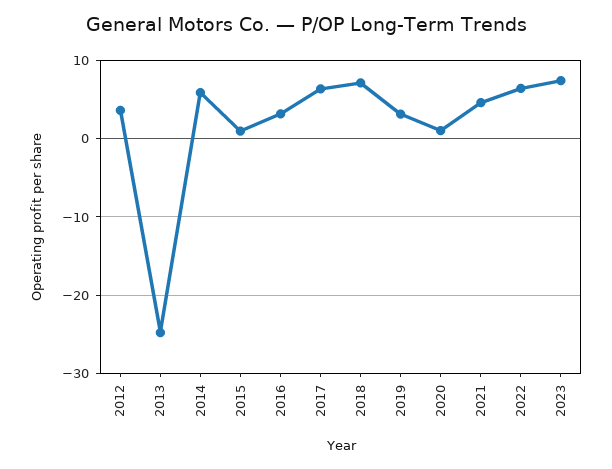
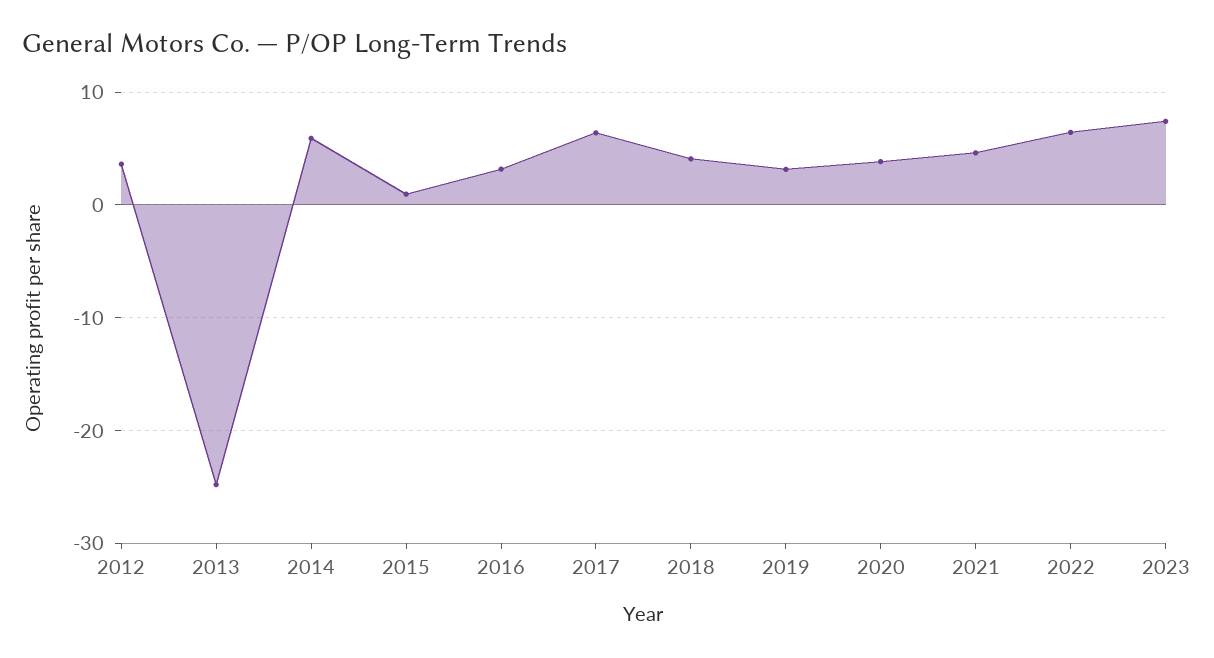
2018: 7 -> 4
2020: 1 -> 4

